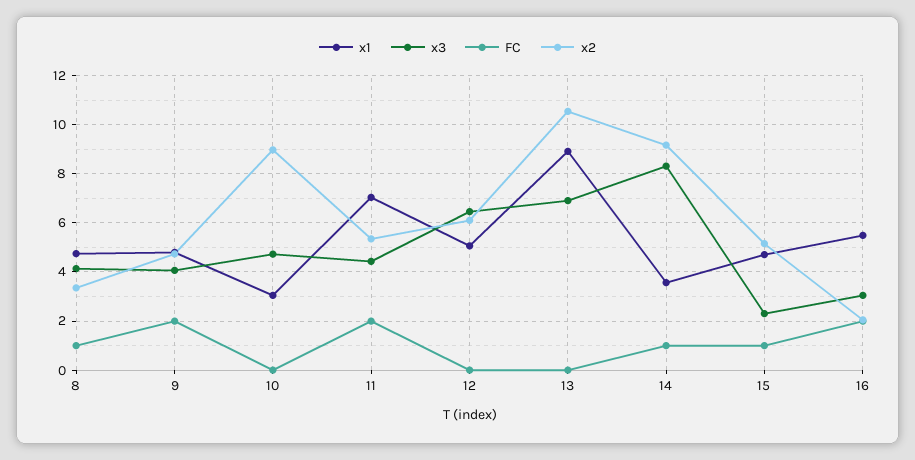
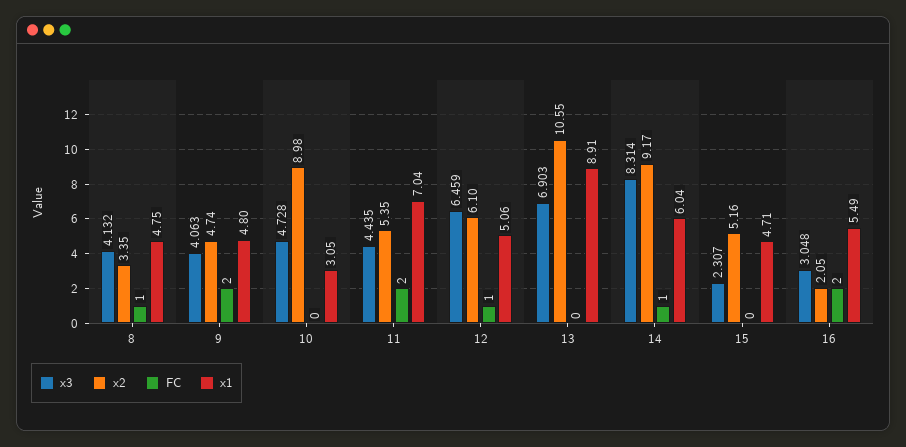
FC, 12: 0 -> 1
x1, 14: 3.5 -> 6.04
FC, 15: 1 -> 0

